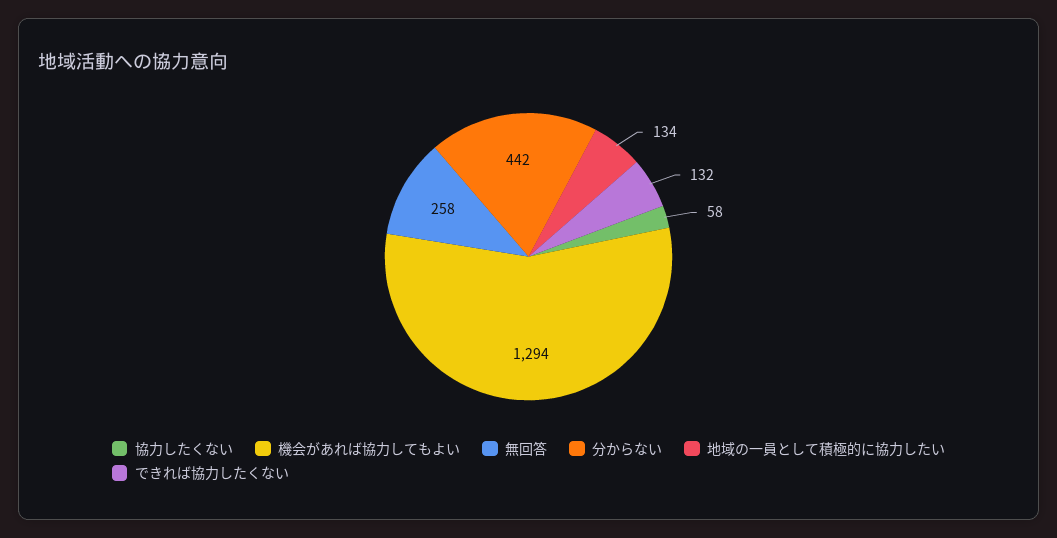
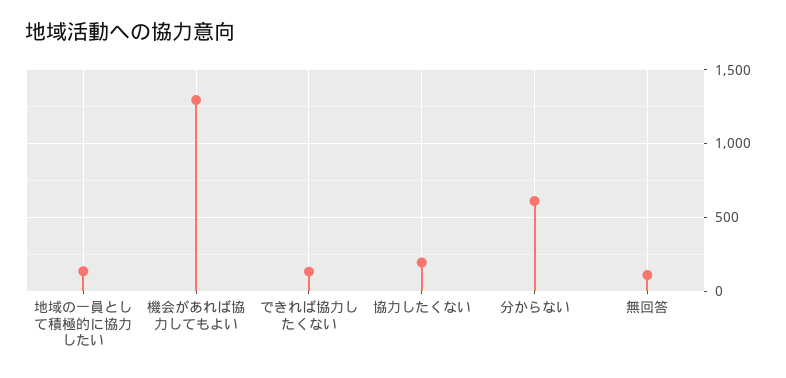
協力したくない: 58 -> 200
無回答: 258 -> 100
分からない: 442 -> 600

